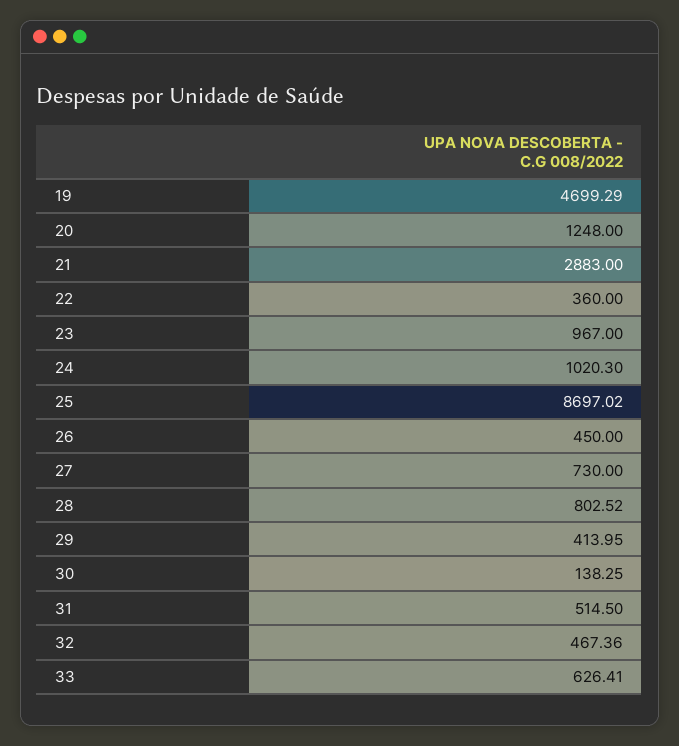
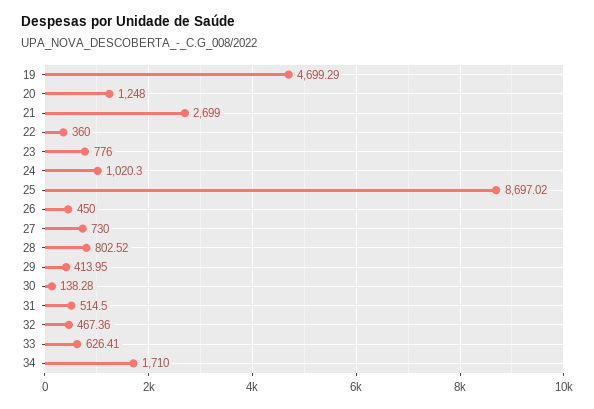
21: 2883 -> 2699
23: 967 -> 776
30: 138.25 -> 138.28
34: none -> 1710

